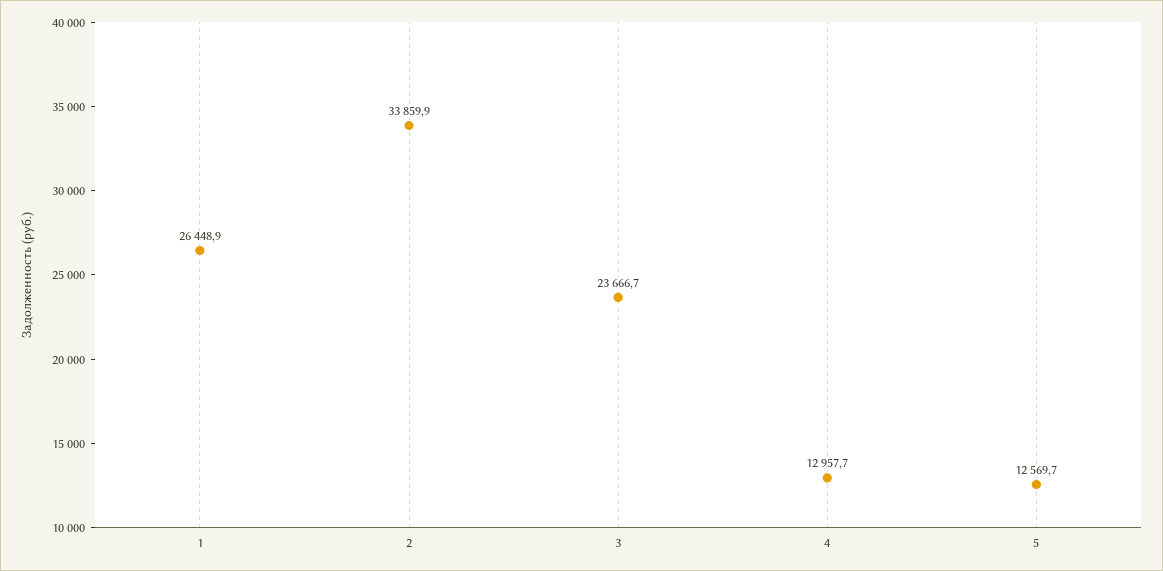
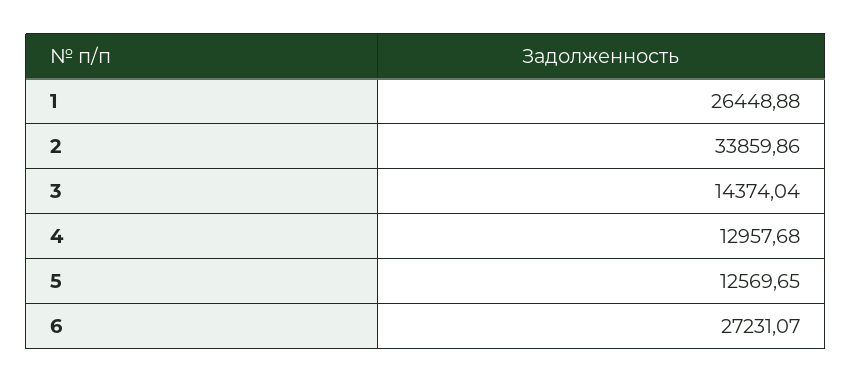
3: 23666.7 -> 14374.04
6: none -> 27231.07

